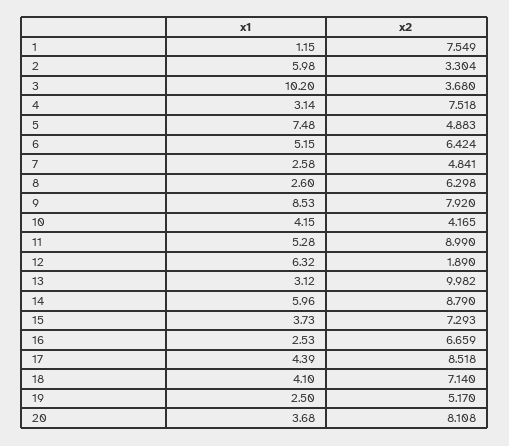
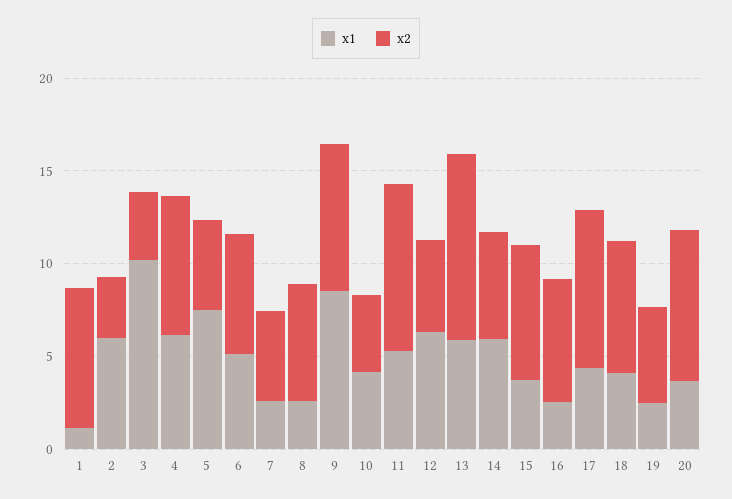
x1, 4: 3.14 -> 6
x2, 12: 1.89 -> 5
x1, 13: 3.12 -> 6
x2, 14: 8.79 -> 6

